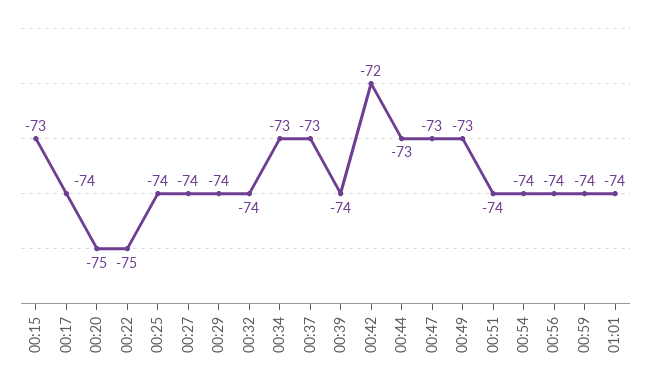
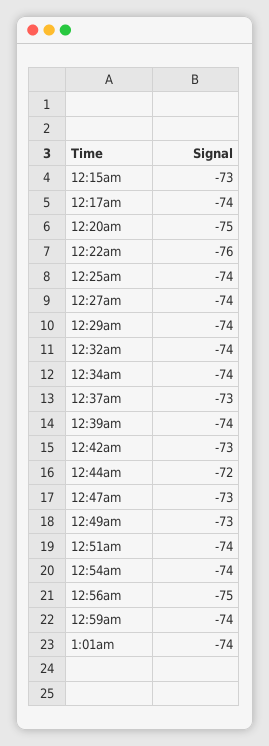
00:22: -75 -> -76
00:34: -73 -> -74
00:42: -72 -> -73
00:44: -73 -> -72
00:56: -74 -> -75

